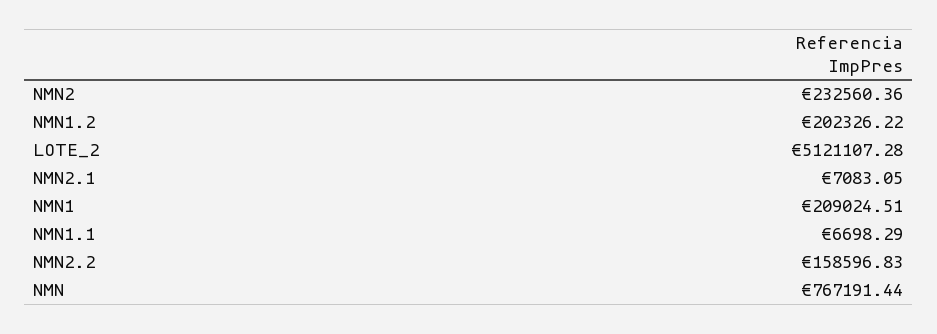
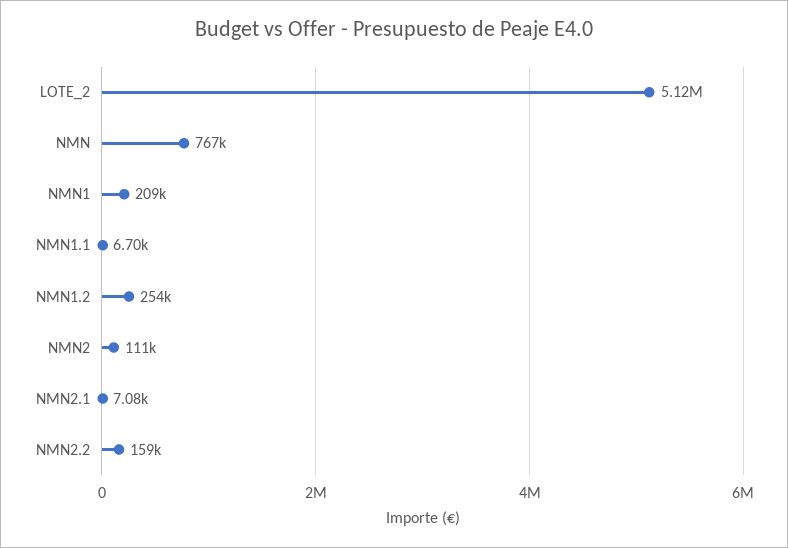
NMN2: 232560.36 -> 111000
NMN1.2: 202326.22 -> 254000

